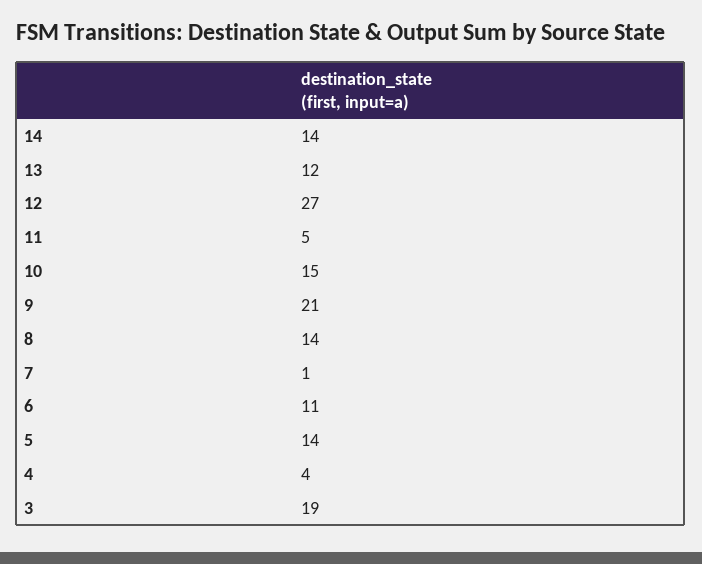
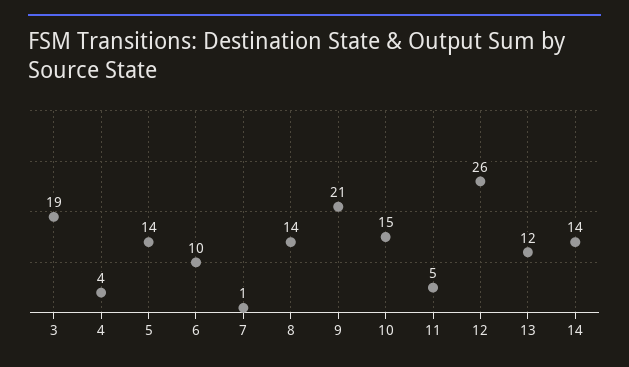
12: 27 -> 26
6: 11 -> 10

